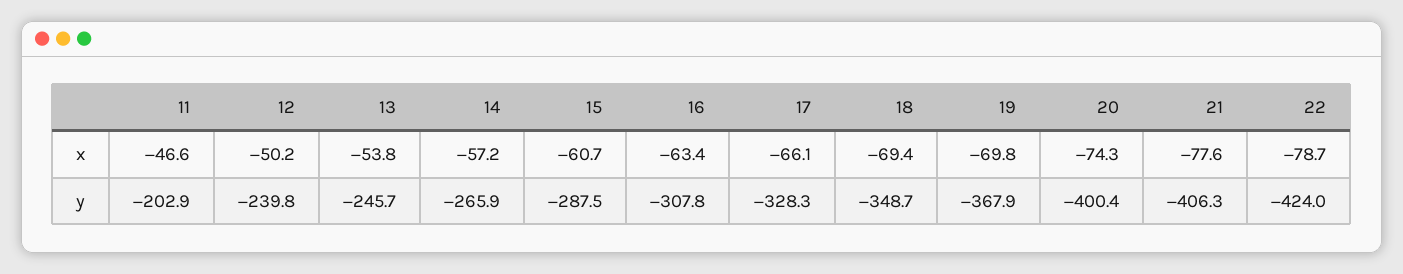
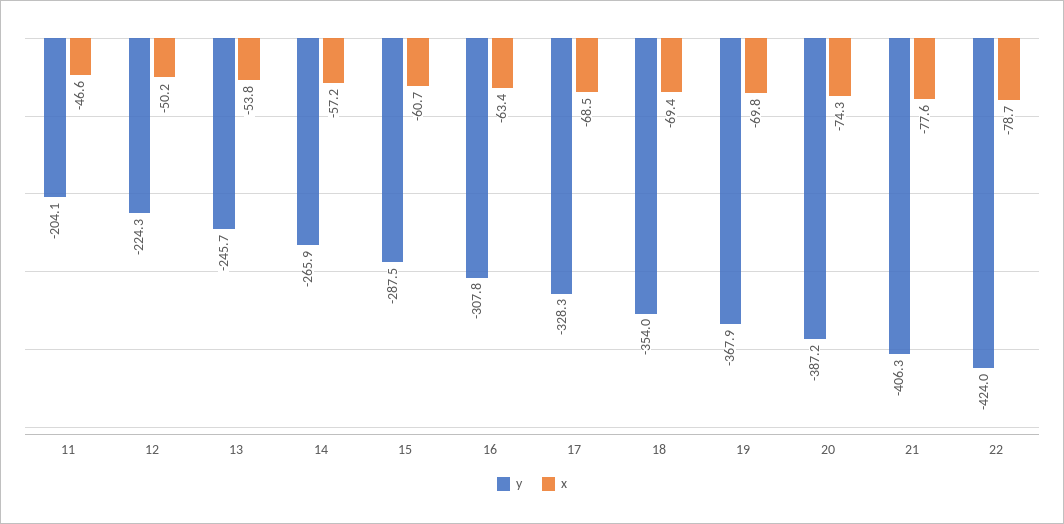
x, 17: -66.1 -> -68.5
y, 11: -202.9 -> -204.1
y, 12: -239.8 -> -224.3
y, 18: -348.7 -> -354
y, 20: -400.4 -> -387.2

